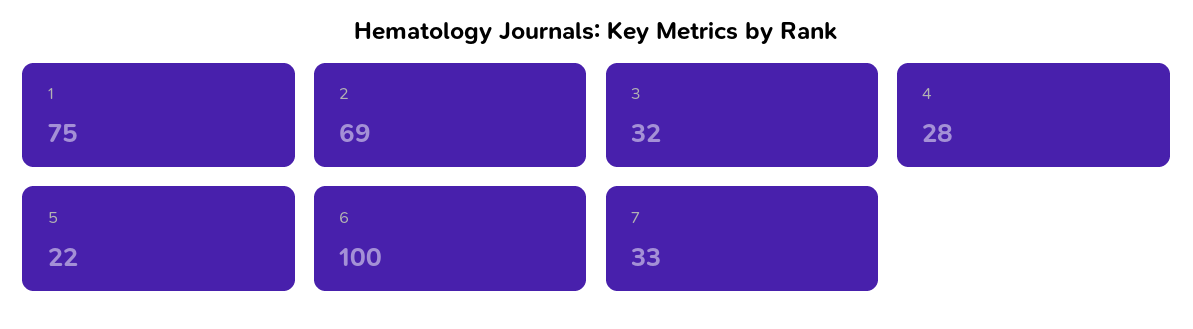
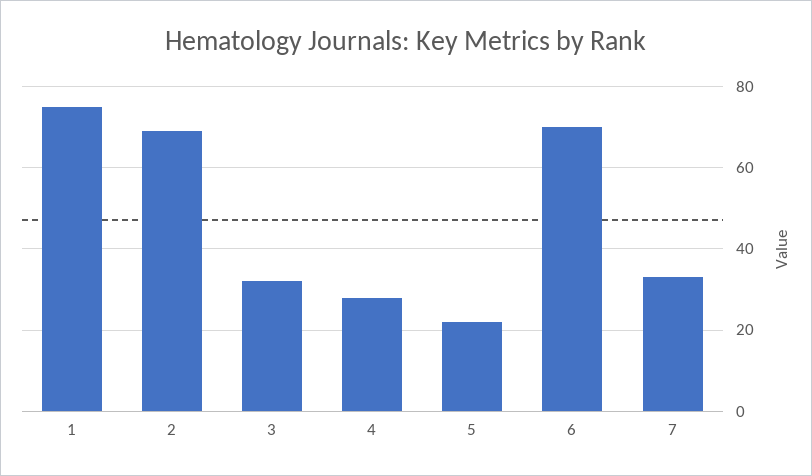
6: 100 -> 70

